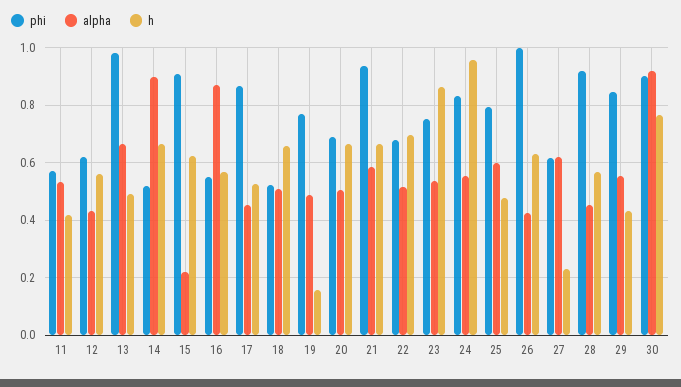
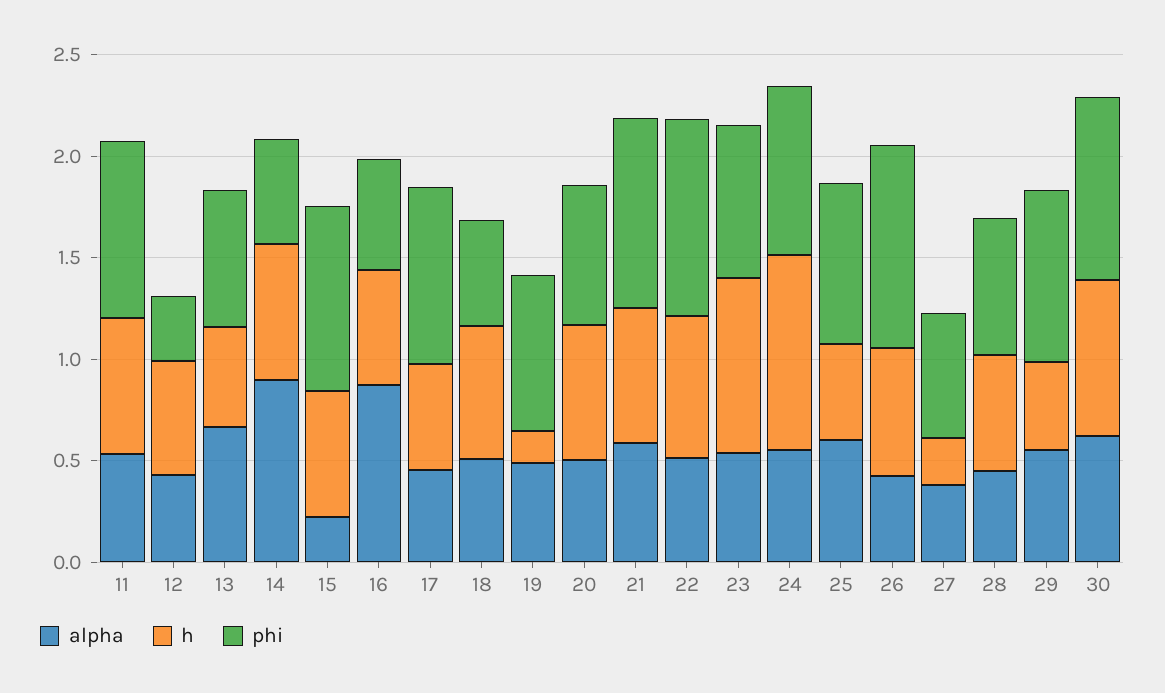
phi, 11: 0.575 -> 0.9
h, 11: 0.425 -> 0.7
phi, 12: 0.625 -> 0.3
phi, 13: 0.975 -> 0.7
phi, 22: 0.675 -> 1
alpha, 27: 0.625 -> 0.4
phi, 28: 0.925 -> 0.7
alpha, 30: 0.925 -> 0.6

